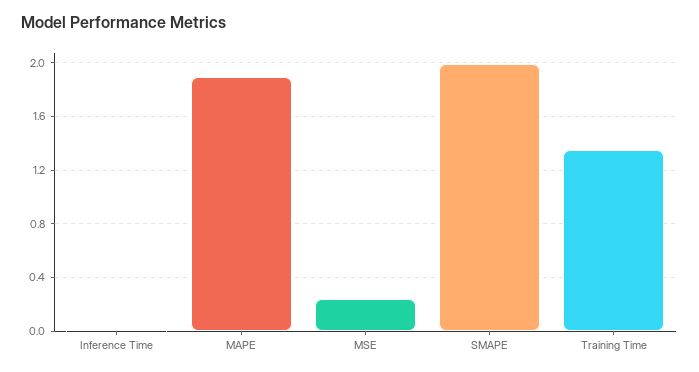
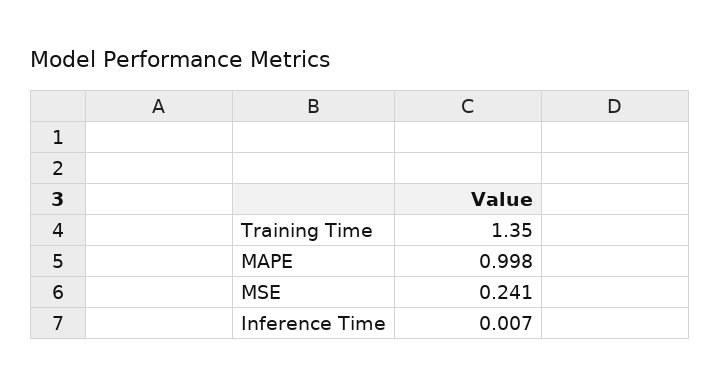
MAPE: 1.9 -> 0.998
SMAPE: 2 -> none

